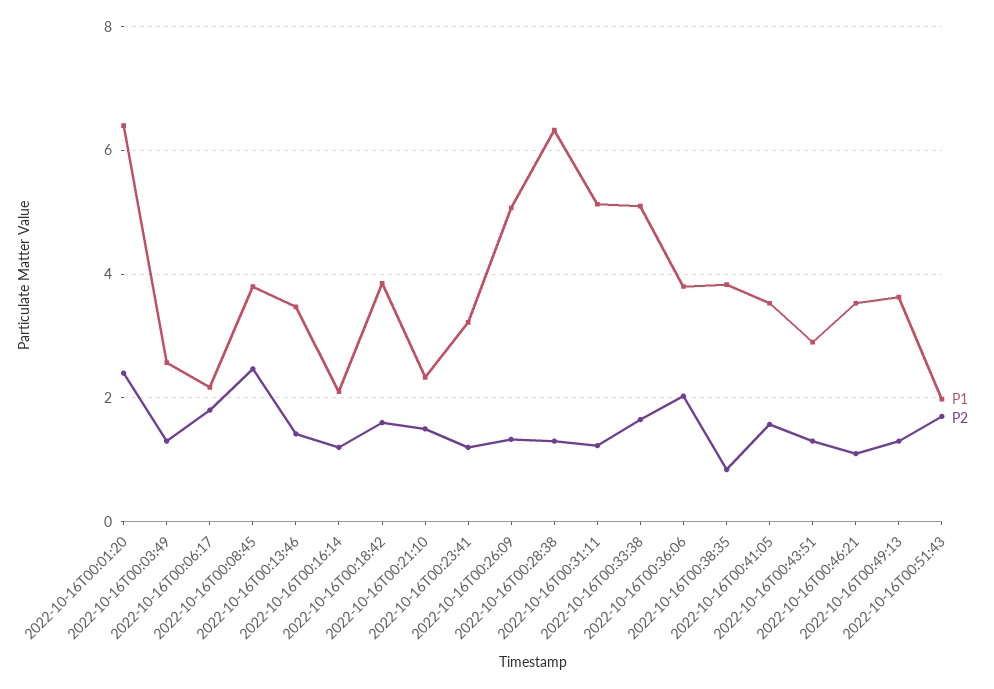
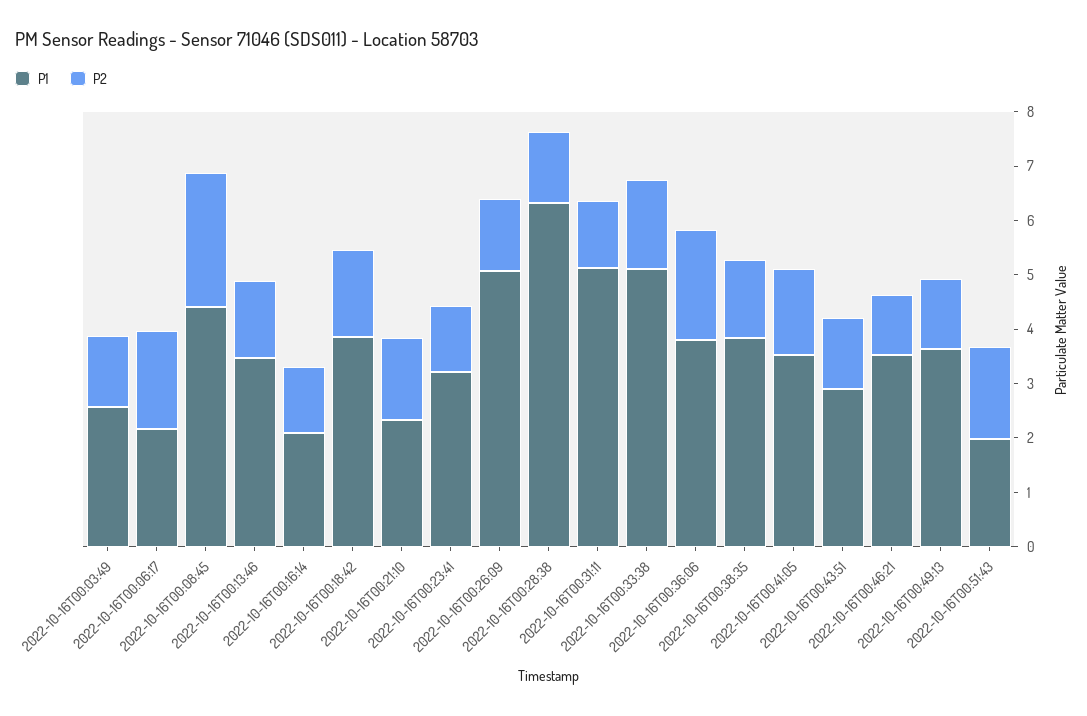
P1, 2022-10-16T00:01:20: 6.4 -> none
P2, 2022-10-16T00:01:20: 2.4 -> none
P1, 2022-10-16T00:08:45: 3.8 -> 4.4
P2, 2022-10-16T00:38:35: 0.8 -> 1.4

